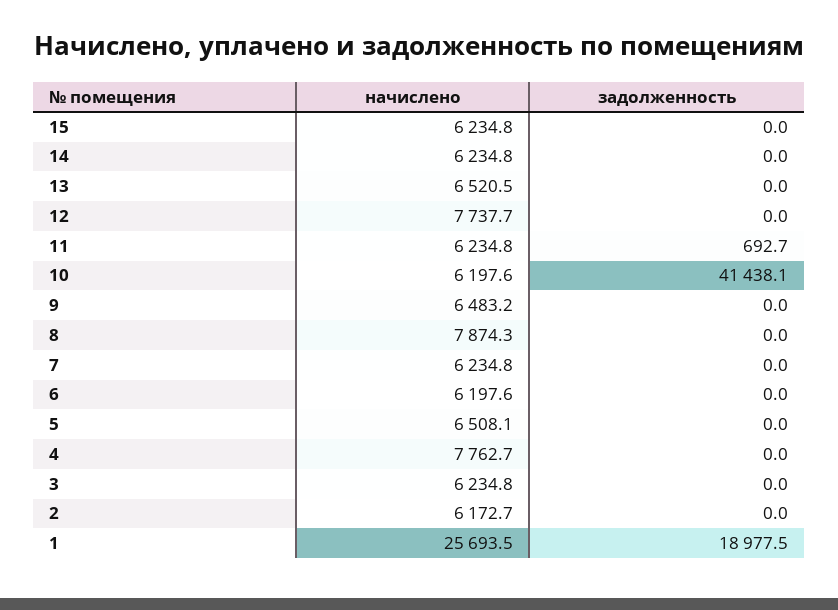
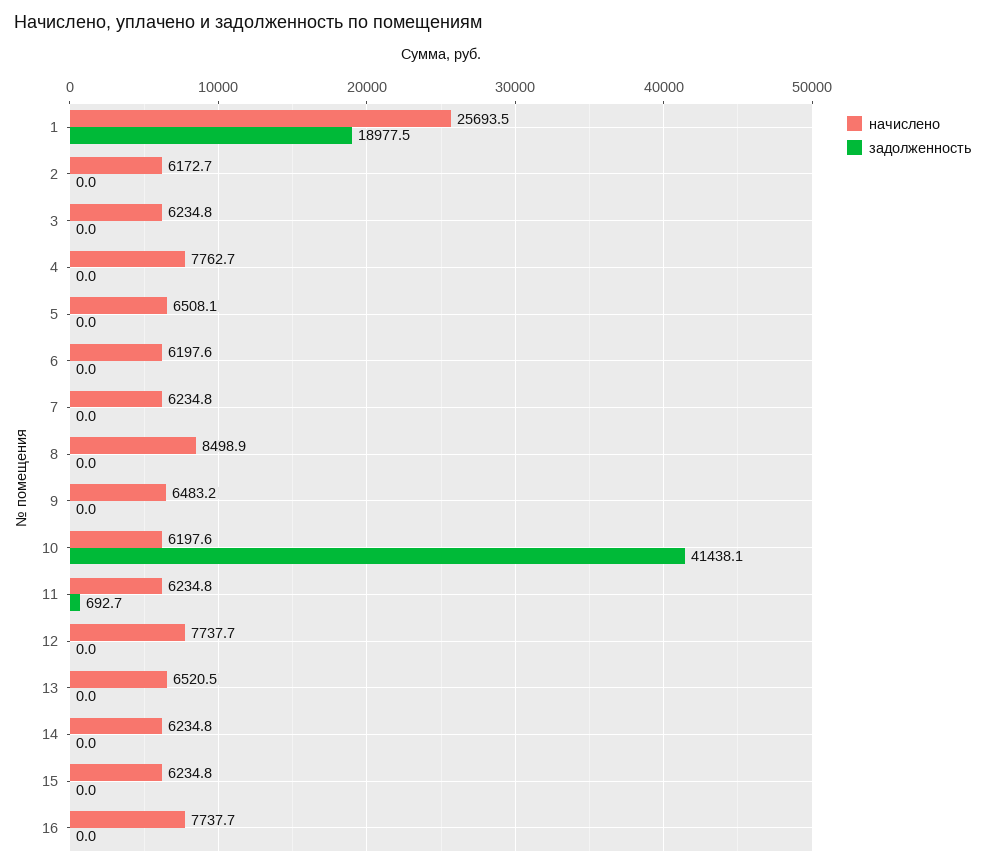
начислено, 8: 7874.3 -> 8498.9
начислено, 16: none -> 7737.7
задолженность, 16: none -> 0

